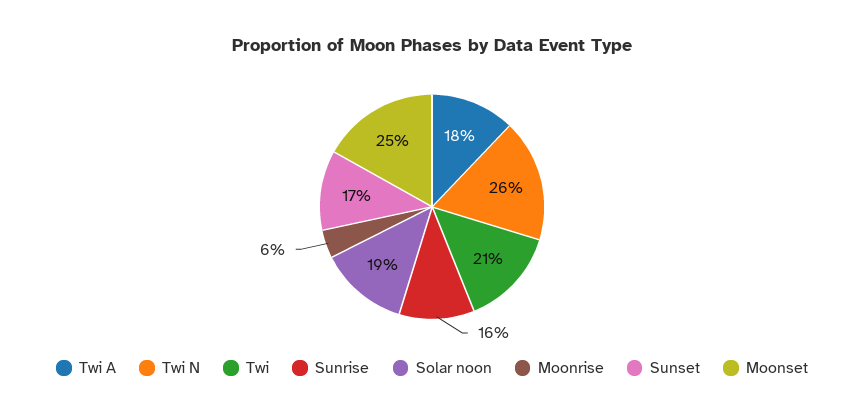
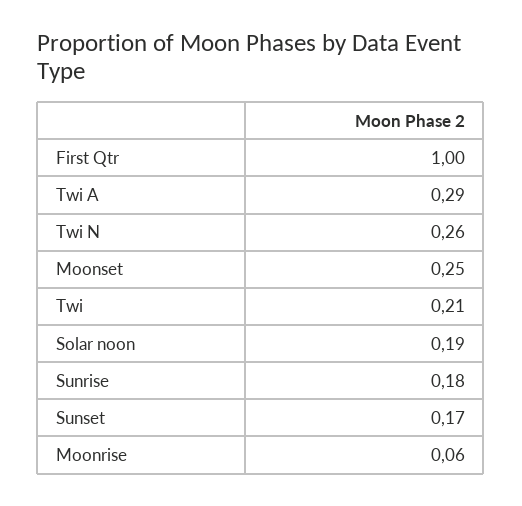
Twi A: 0.18 -> 0.29
Sunrise: 0.16 -> 0.18
First Qtr: none -> 1

